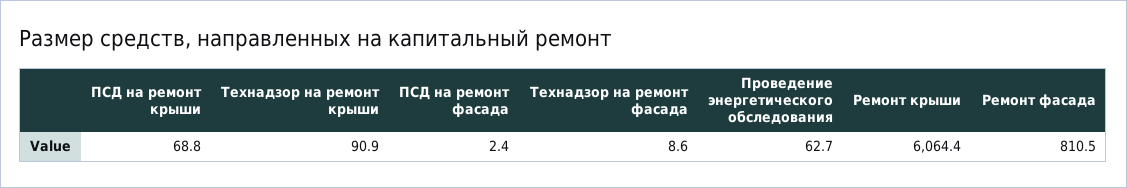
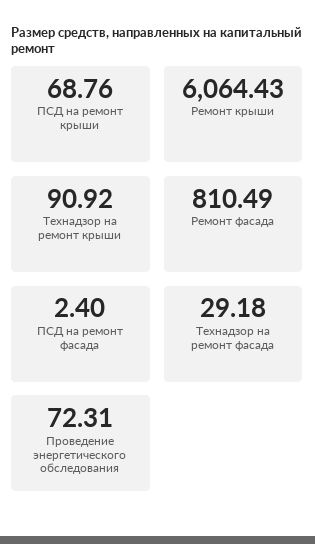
Технадзор на ремонт фасада: 8.6 -> 29.18
Проведение энергетического обследования: 62.7 -> 72.31

